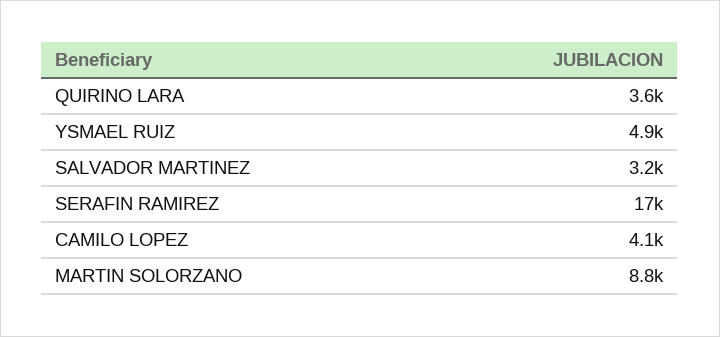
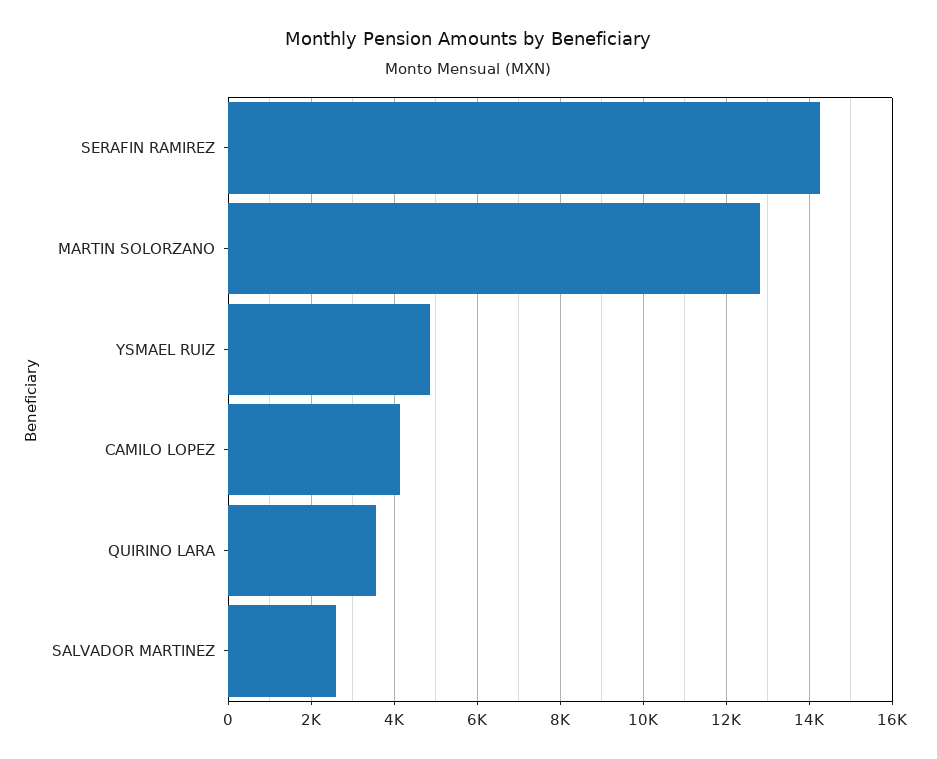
SALVADOR MARTINEZ: 3200 -> 2600
SERAFIN RAMIREZ: 17000 -> 14200
MARTIN SOLORZANO: 8800 -> 12800

